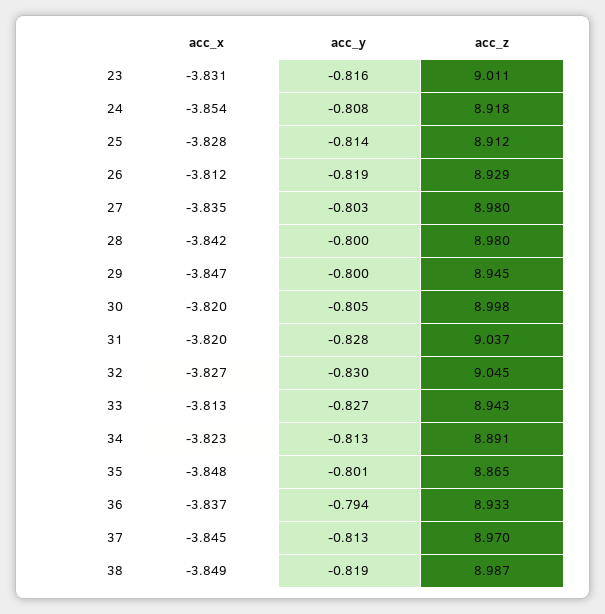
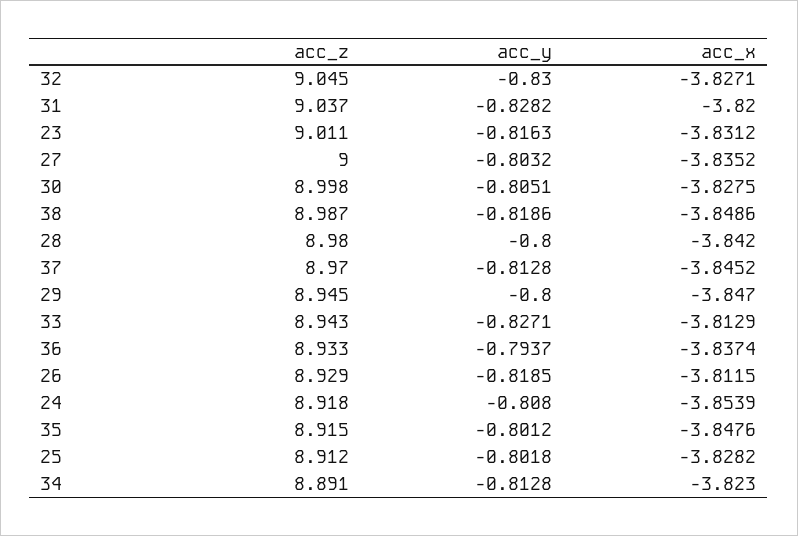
acc_y, 25: -0.814 -> -0.8018
acc_z, 27: 8.98 -> 9
acc_x, 30: -3.82 -> -3.8275
acc_z, 35: 8.865 -> 8.915

